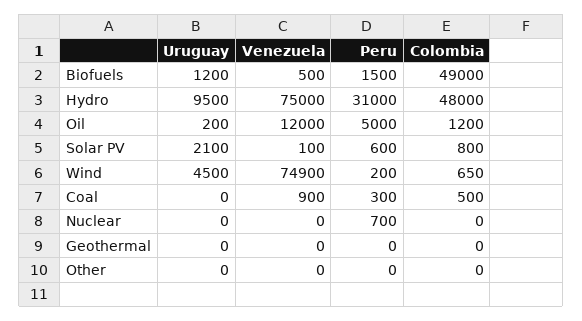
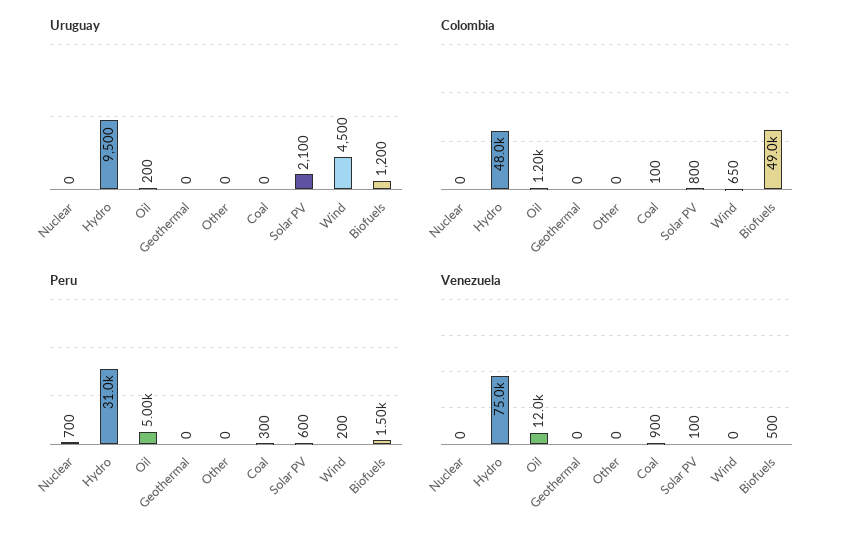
Venezuela, Wind: 74900 -> 0
Colombia, Coal: 500 -> 100

